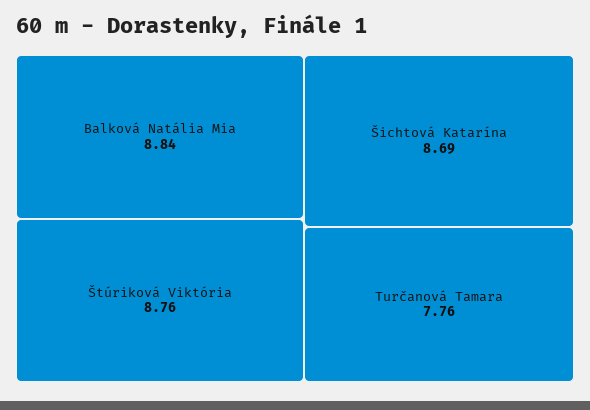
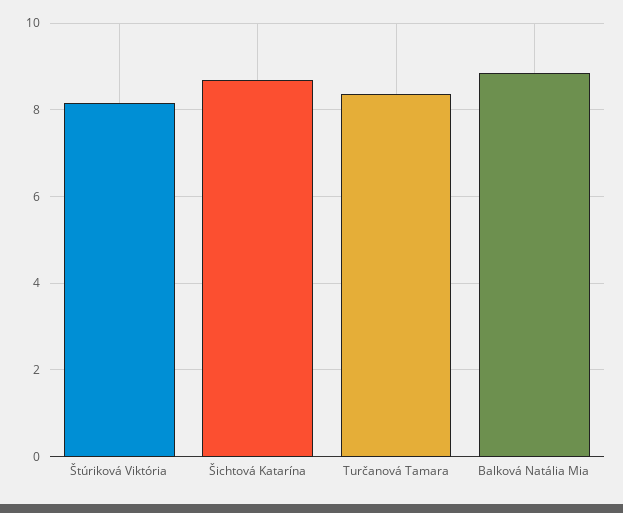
Štúriková Viktória: 8.76 -> 8.2
Turčanová Tamara: 7.76 -> 8.4

